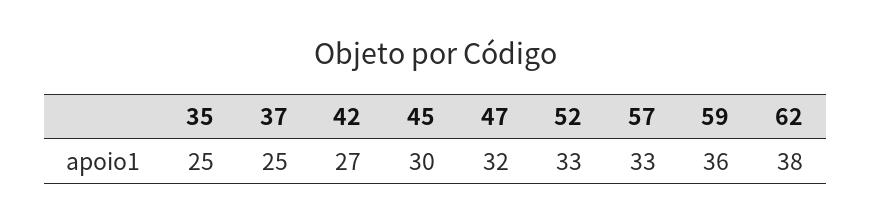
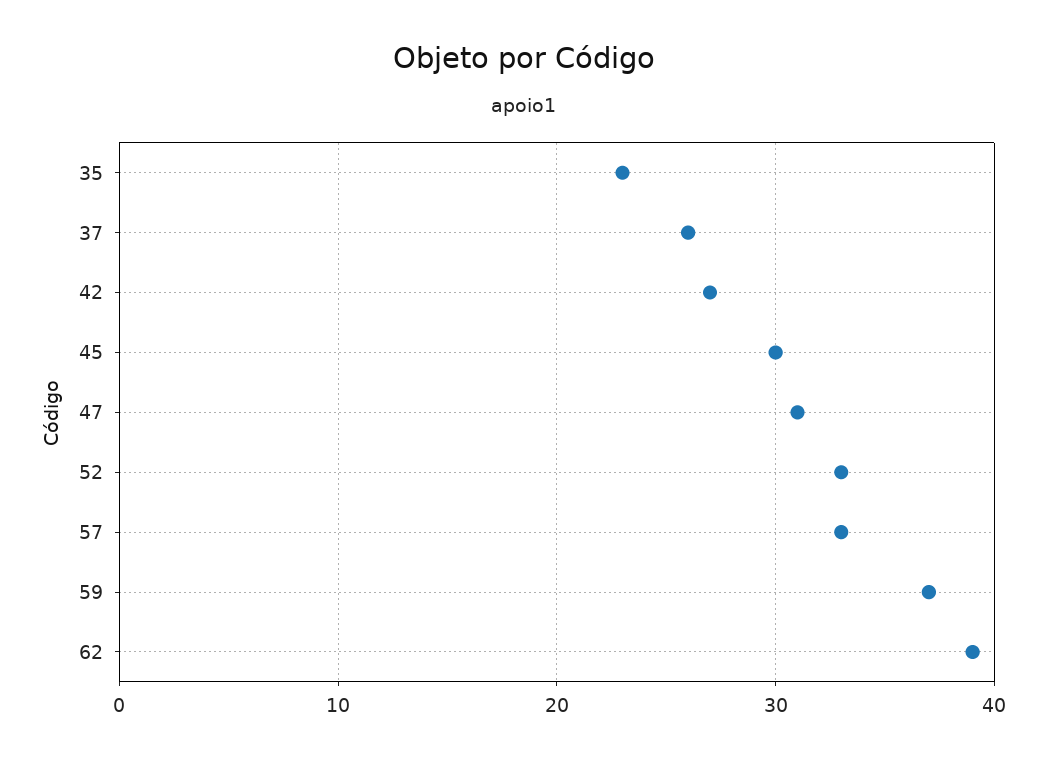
35: 25 -> 23
37: 25 -> 26
47: 32 -> 31
59: 36 -> 37
62: 38 -> 39

